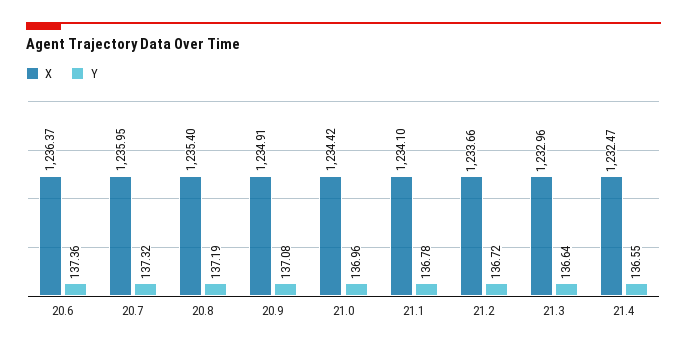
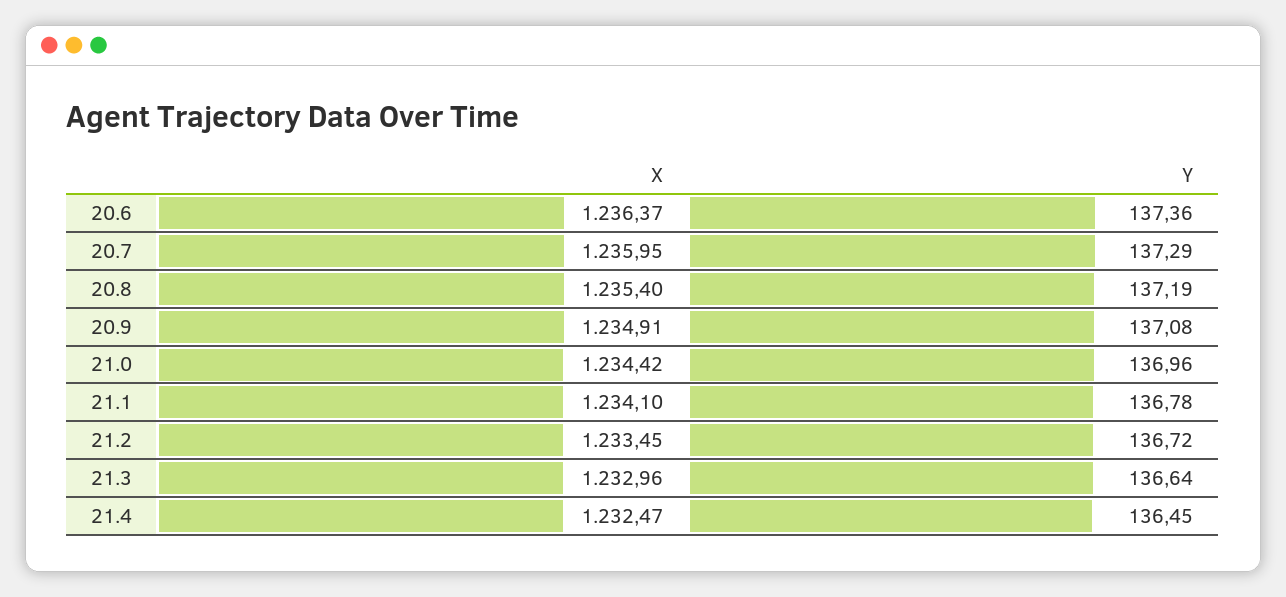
Y, 20.7: 137.32 -> 137.29
X, 21.2: 1233.66 -> 1233.45
Y, 21.4: 136.55 -> 136.45

